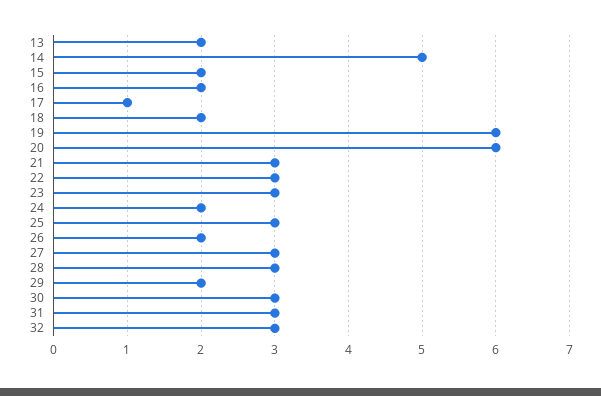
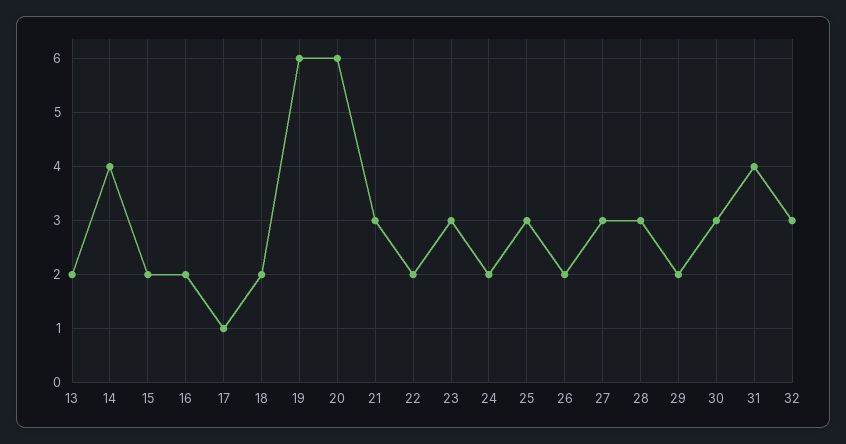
14: 5 -> 4
22: 3 -> 2
31: 3 -> 4

